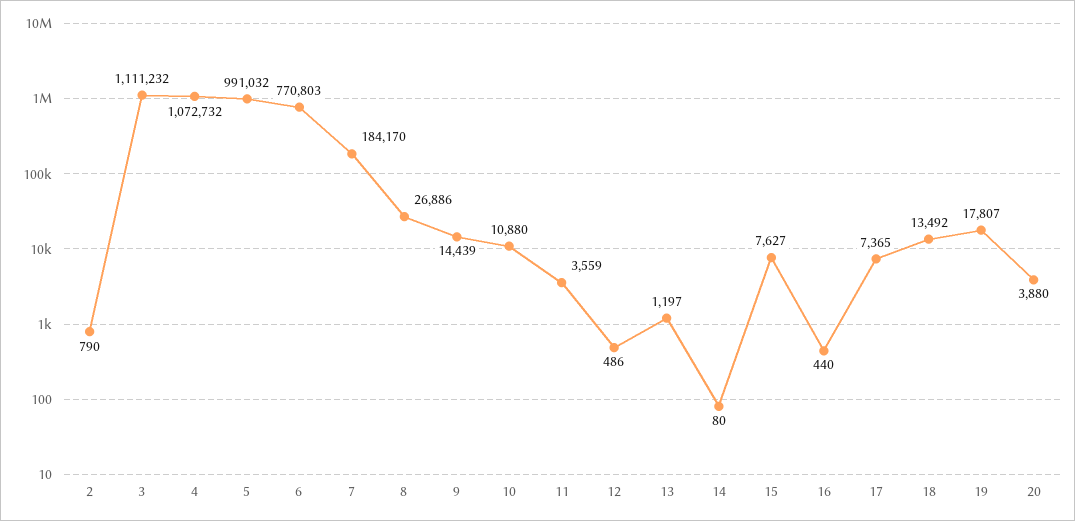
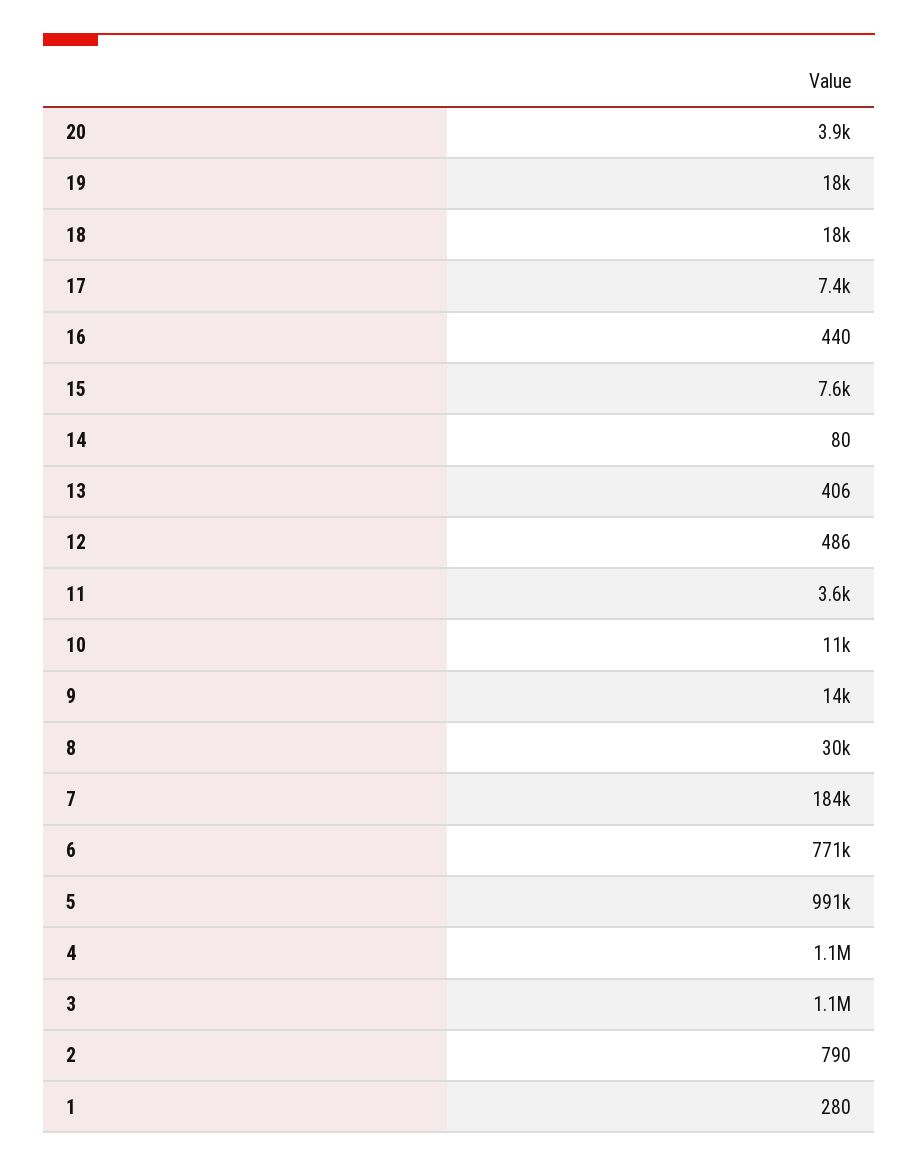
8: 26886 -> 30000
13: 1197 -> 406
18: 13492 -> 18000
1: none -> 280

